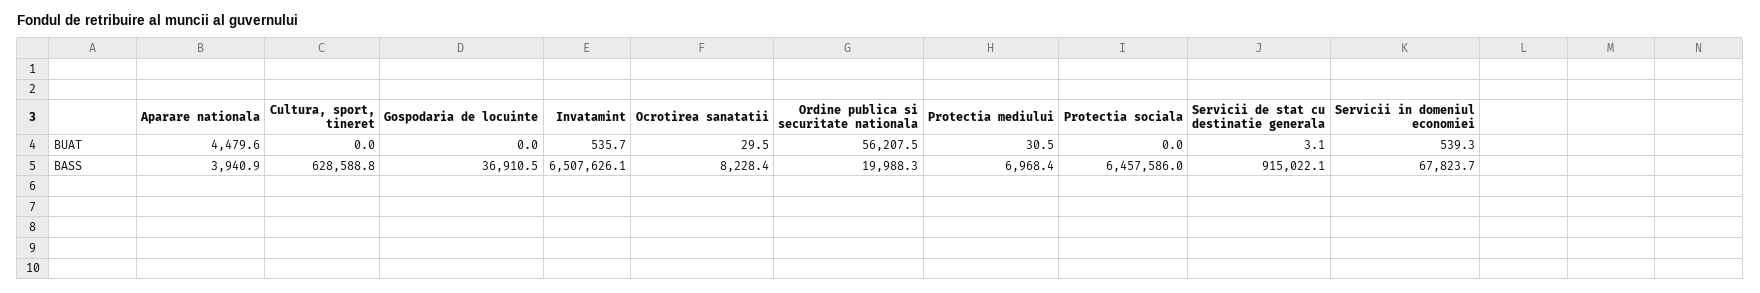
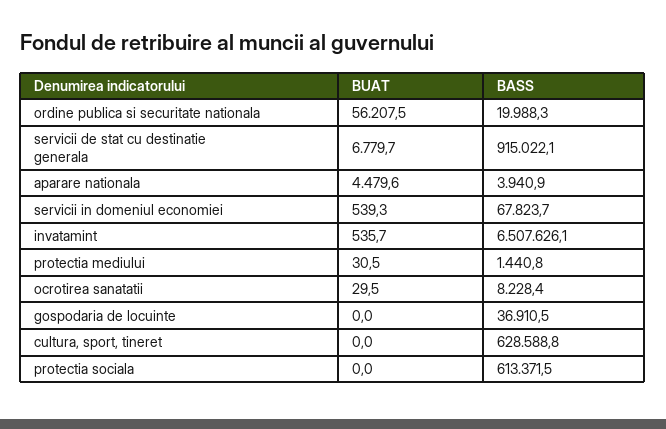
Servicii de stat cu destinatie generala, BUAT: 3.1 -> 6779.7
Protectia mediului, BASS: 6968.4 -> 1440.8
Protectia sociala, BASS: 6457586 -> 613371.5

